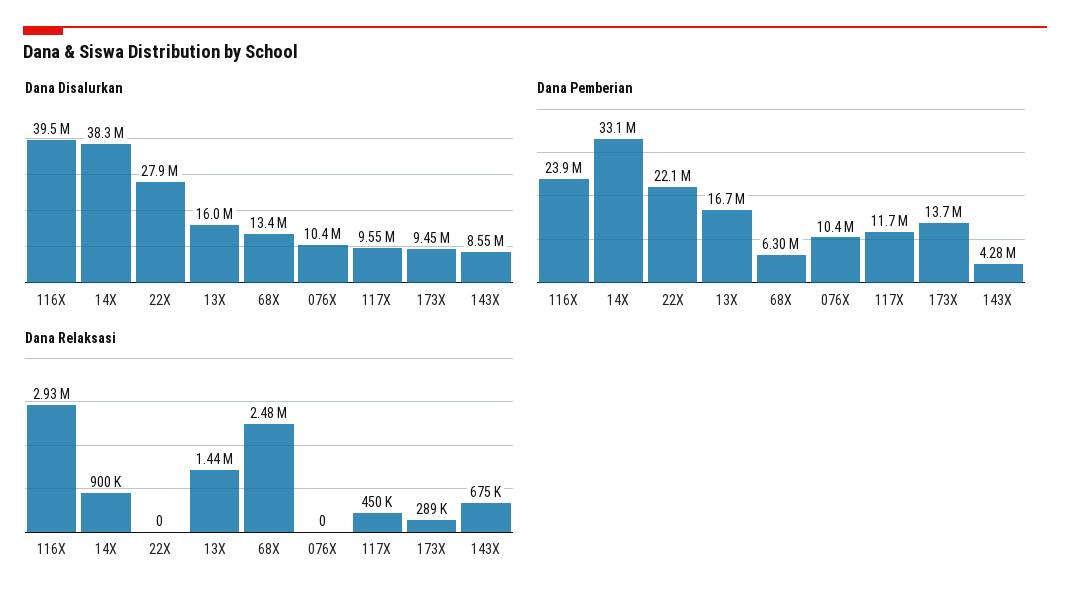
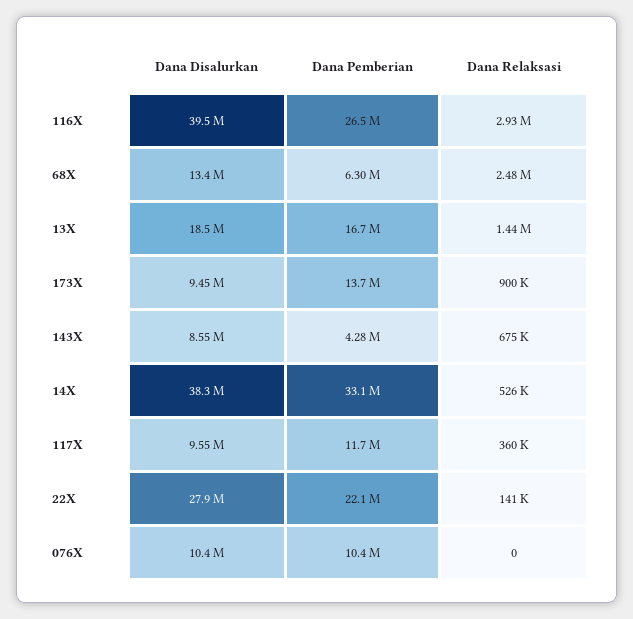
Dana Disalurkan, 13X: 16000000 -> 18500000
Dana Pemberian, 116X: 23900000 -> 26500000
Dana Relaksasi, 14X: 900000 -> 526000
Dana Relaksasi, 22X: 0 -> 141000
Dana Relaksasi, 117X: 450000 -> 360000
Dana Relaksasi, 173X: 289000 -> 900000

